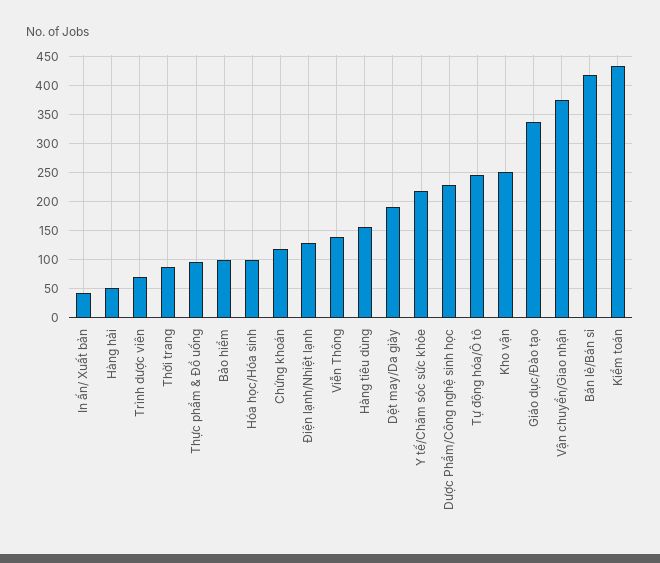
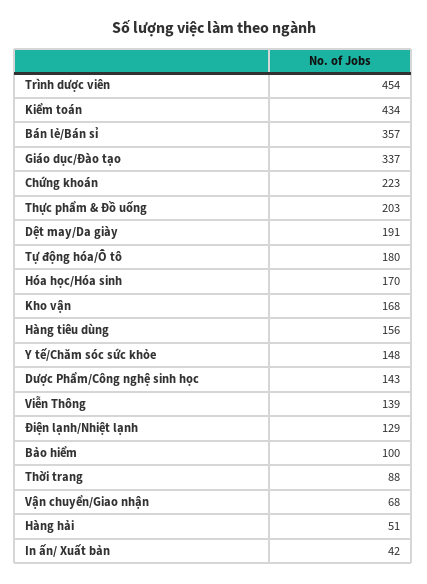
Trình dược viên: 75 -> 454
Thực phẩm & Đồ uống: 100 -> 203
Hóa học/Hóa sinh: 100 -> 170
Chứng khoán: 125 -> 223
Y tế/Chăm sóc sức khỏe: 225 -> 148
Dược Phẩm/Công nghệ sinh học: 225 -> 143
Tự động hóa/Ô tô: 250 -> 180
Kho vận: 250 -> 168
Vận chuyển/Giao nhận: 375 -> 68
Bán lẻ/Bán sỉ: 425 -> 357

